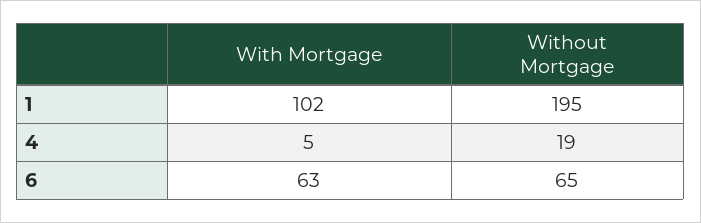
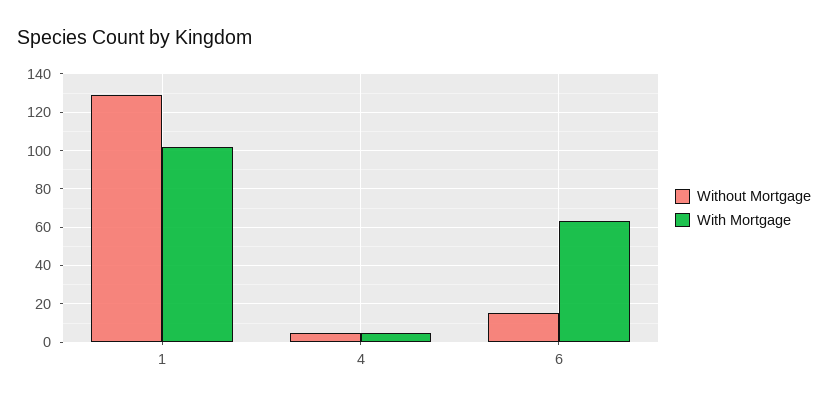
Without Mortgage, 1: 195 -> 130
Without Mortgage, 4: 19 -> 5
Without Mortgage, 6: 65 -> 15

